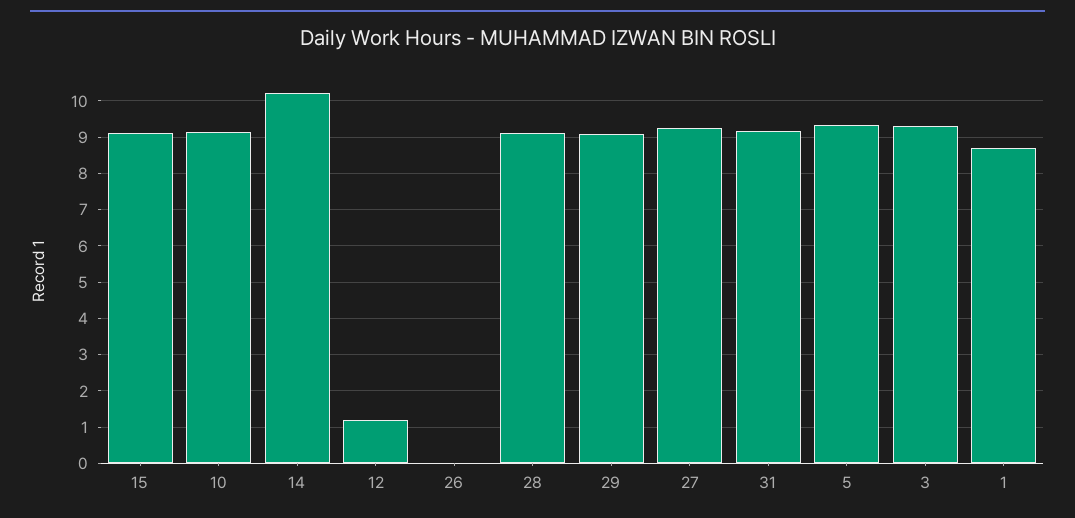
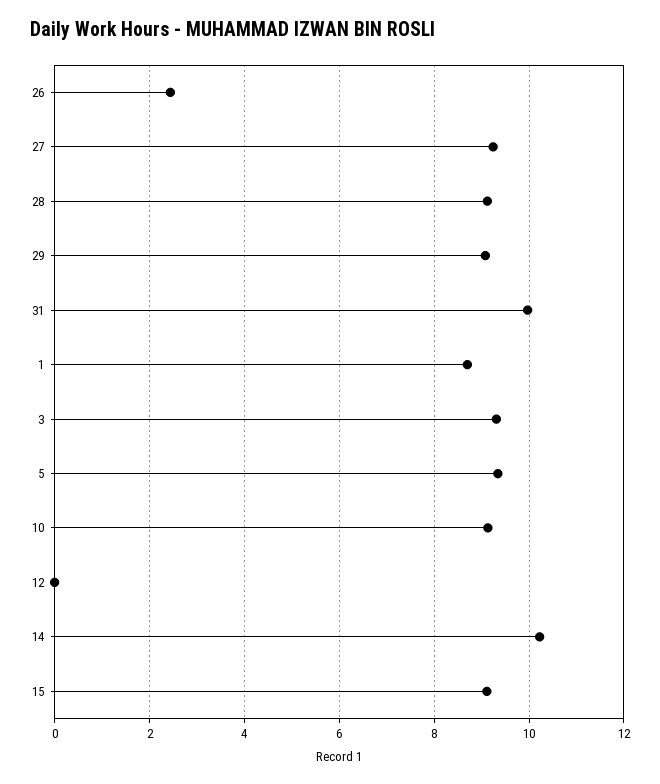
12: 1.2 -> 0
26: 0 -> 2.4
31: 9.2 -> 10

